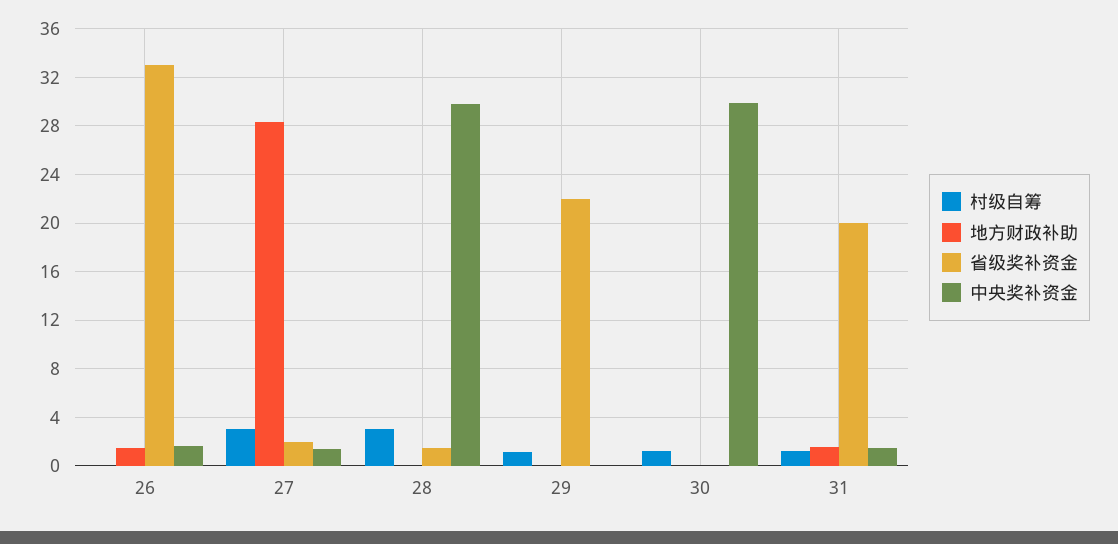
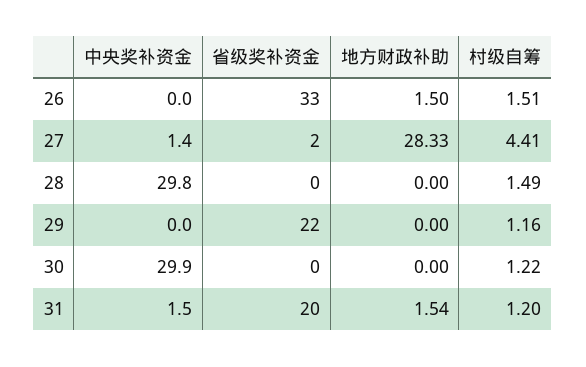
村级自筹, 26: 0 -> 1.51
中央奖补资金, 26: 1.5 -> 0
村级自筹, 27: 3 -> 4.41
村级自筹, 28: 3 -> 1.49
省级奖补资金, 28: 1.5 -> 0

